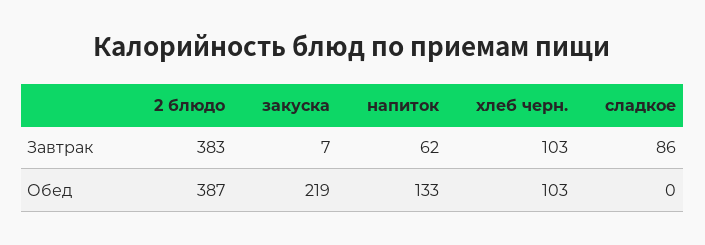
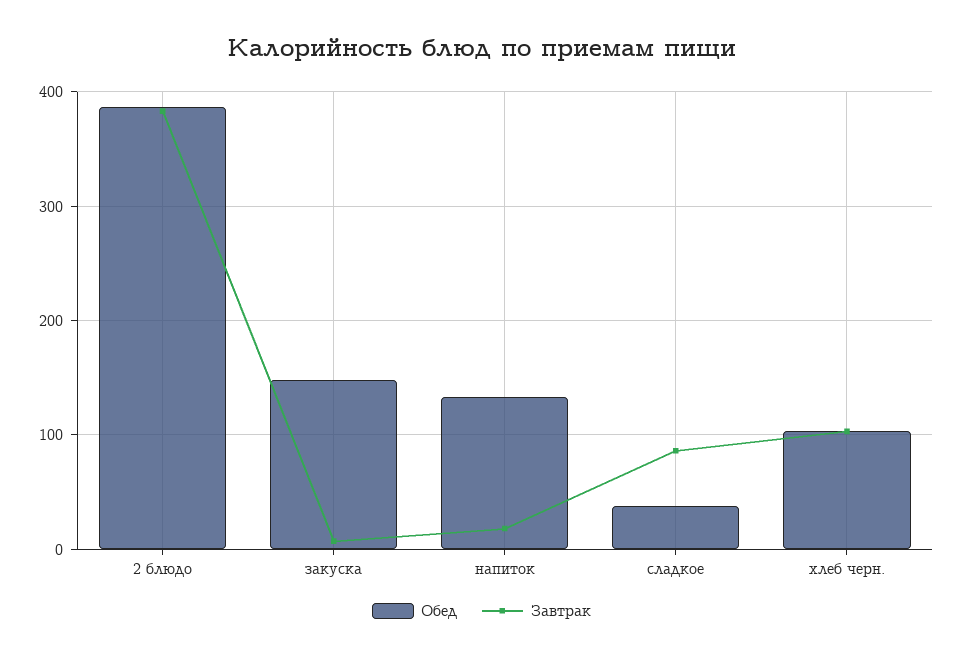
Завтрак, напиток: 62 -> 20
Обед, закуска: 219 -> 150
Обед, сладкое: 0 -> 40

